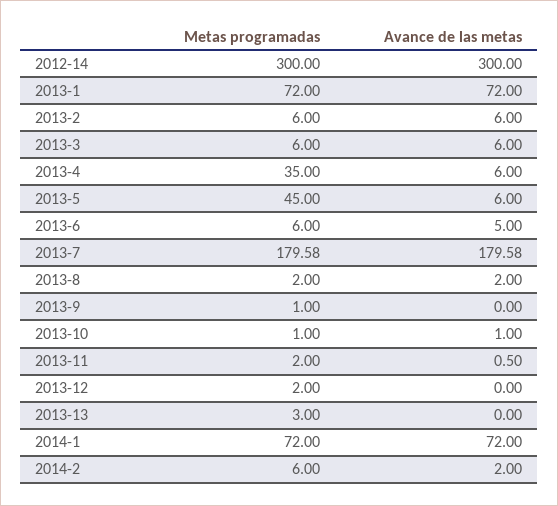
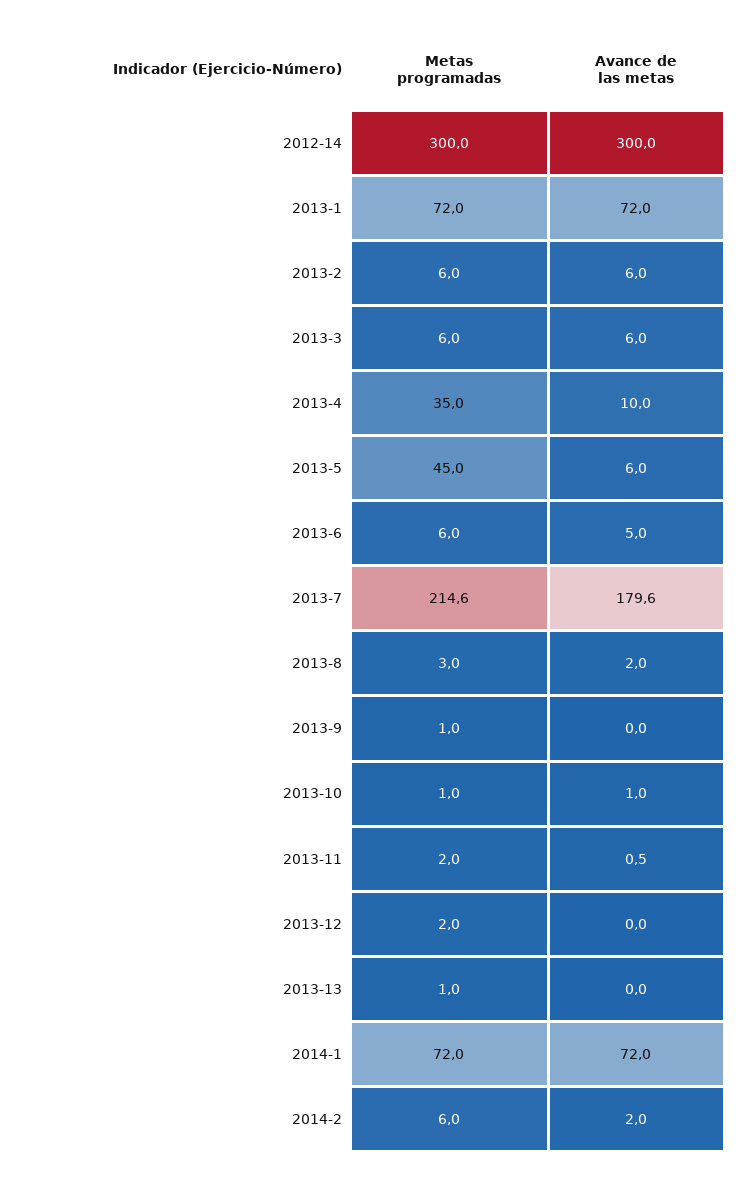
Avance de las metas, 2013-4: 6 -> 10
Metas programadas, 2013-7: 179.58 -> 214.6
Metas programadas, 2013-8: 2 -> 3
Metas programadas, 2013-13: 3 -> 1

